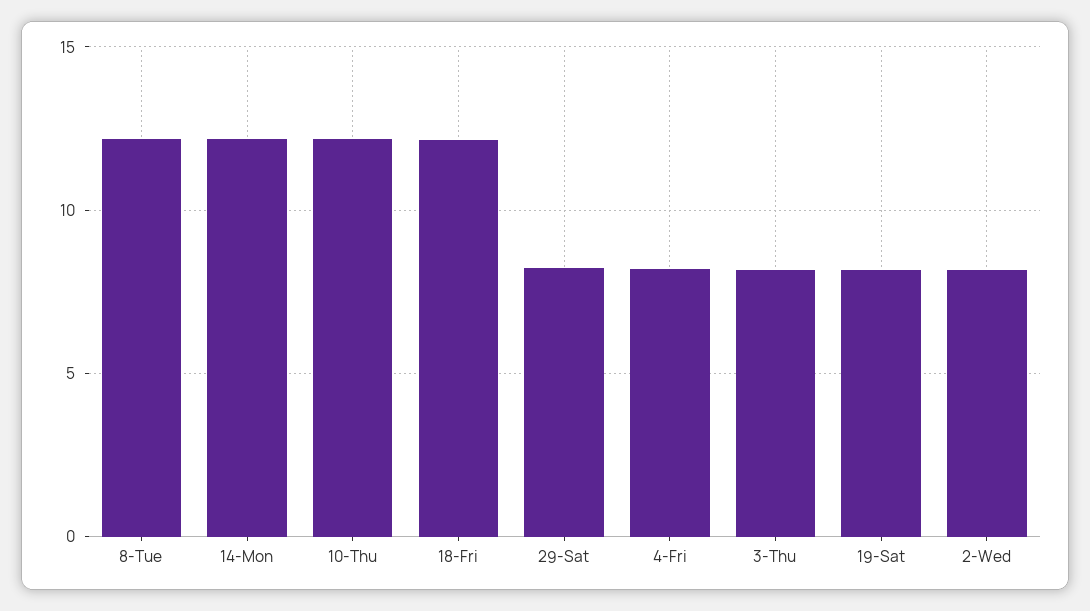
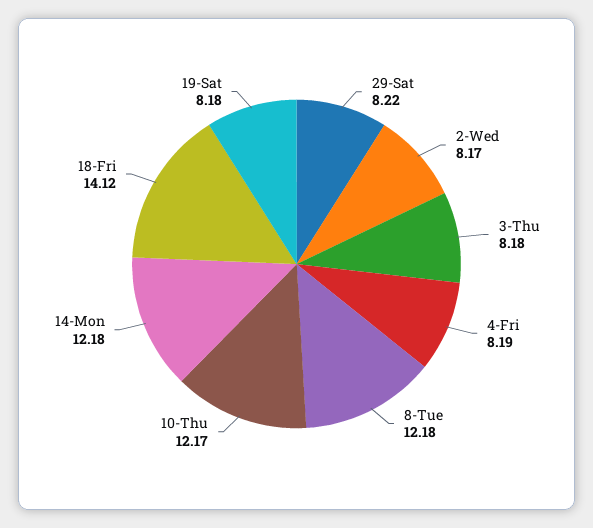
18-Fri: 12 -> 14.12

